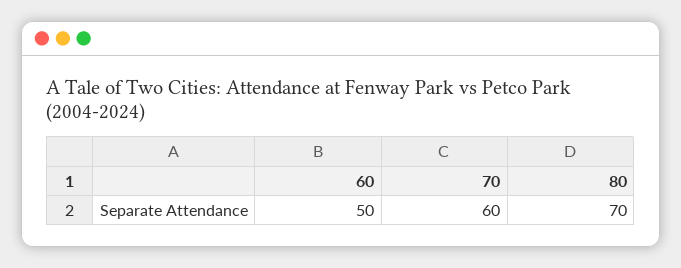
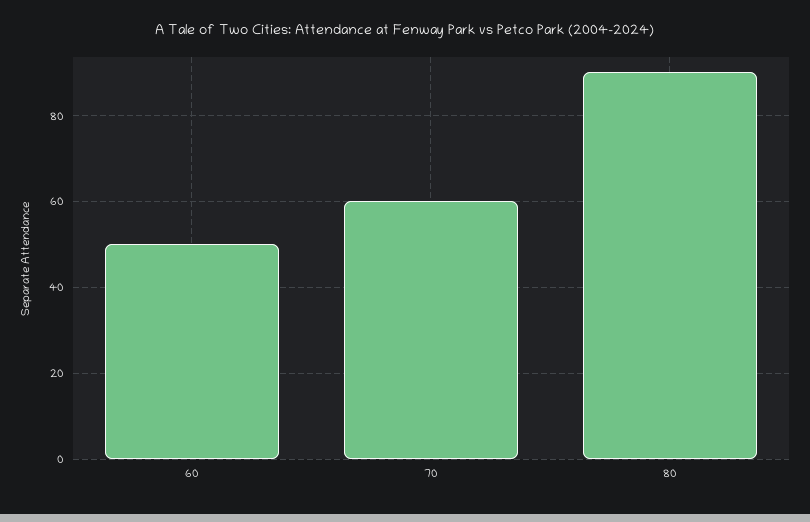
80: 70 -> 90

